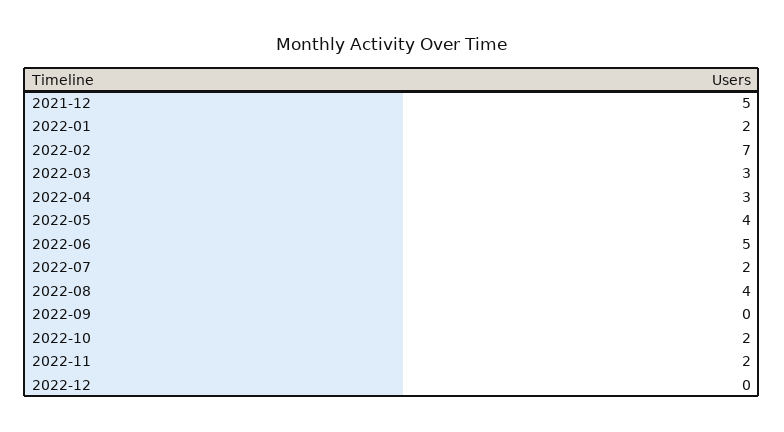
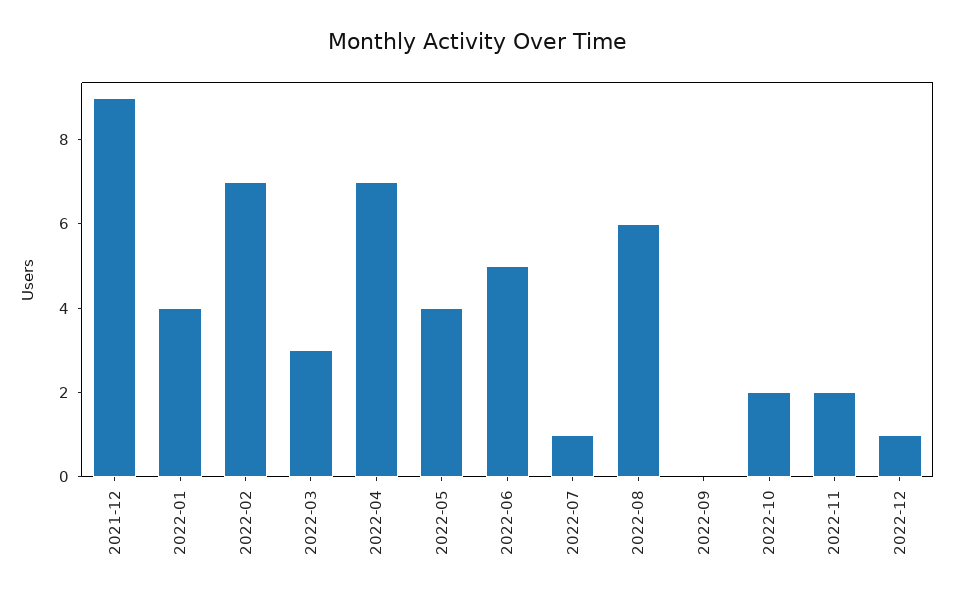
2021-12: 5 -> 9
2022-01: 2 -> 4
2022-04: 3 -> 7
2022-07: 2 -> 1
2022-08: 4 -> 6
2022-12: 0 -> 1

